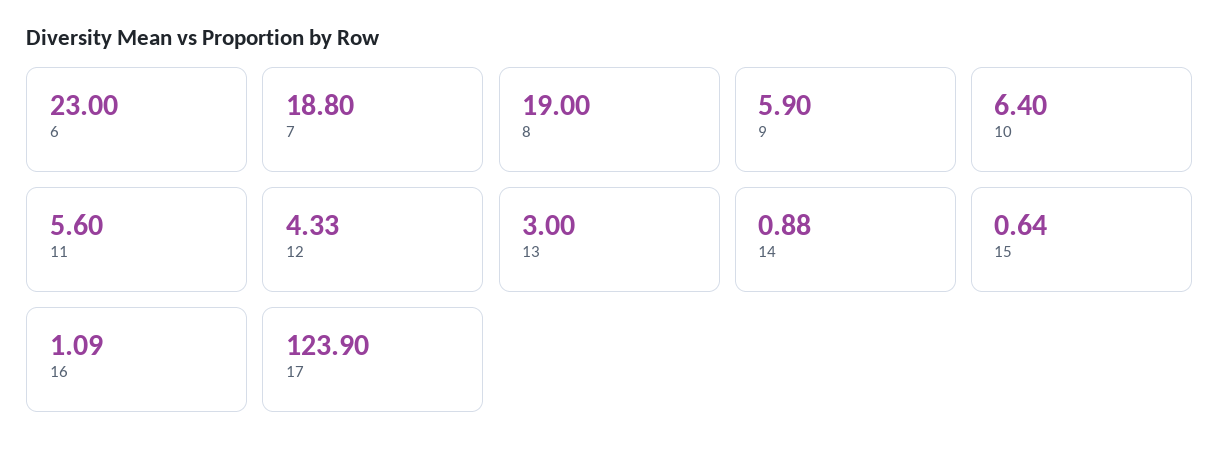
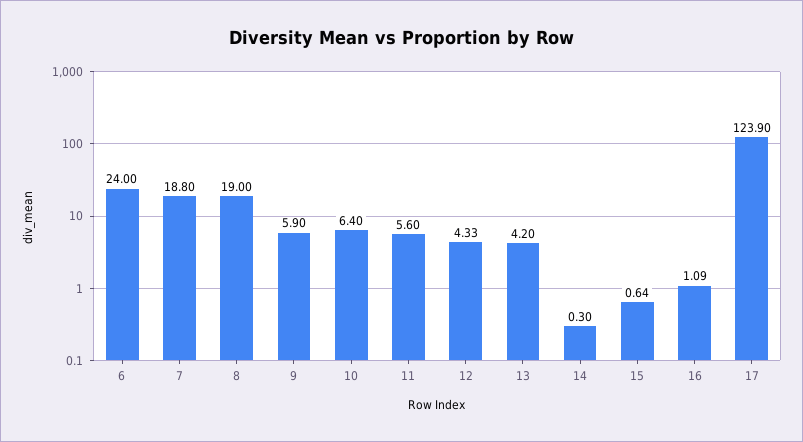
6: 23 -> 24
13: 3 -> 4.2
14: 0.88 -> 0.3

